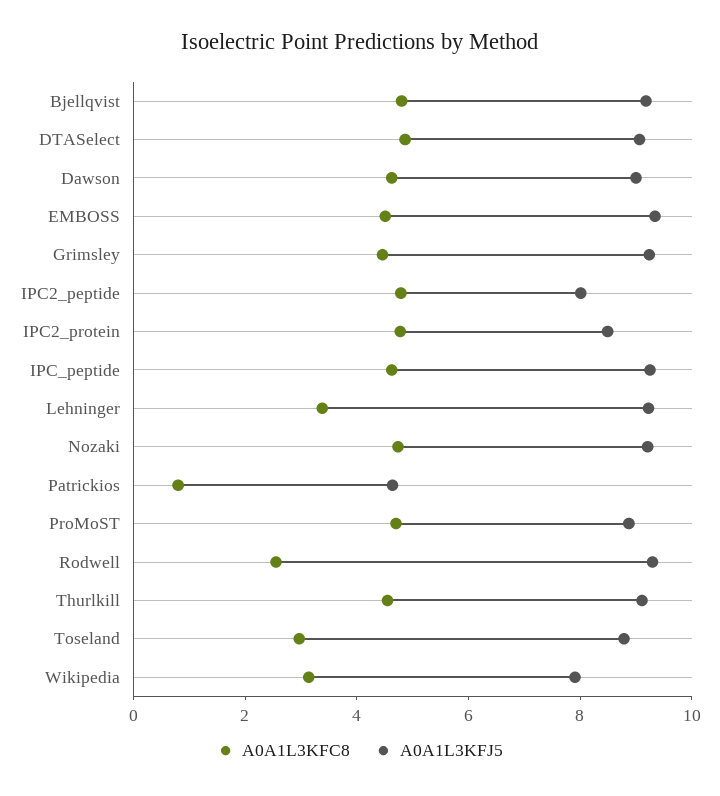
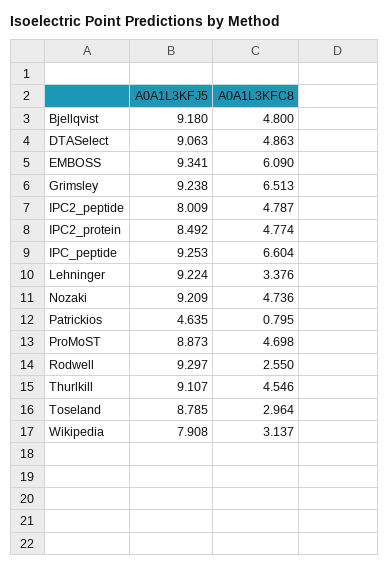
A0A1L3KFC8, Dawson: 4.5 -> none
A0A1L3KFJ5, Dawson: 9 -> none
A0A1L3KFC8, EMBOSS: 4.5 -> 6.09
A0A1L3KFC8, Grimsley: 4.5 -> 6.513
A0A1L3KFC8, IPC_peptide: 4.5 -> 6.604

